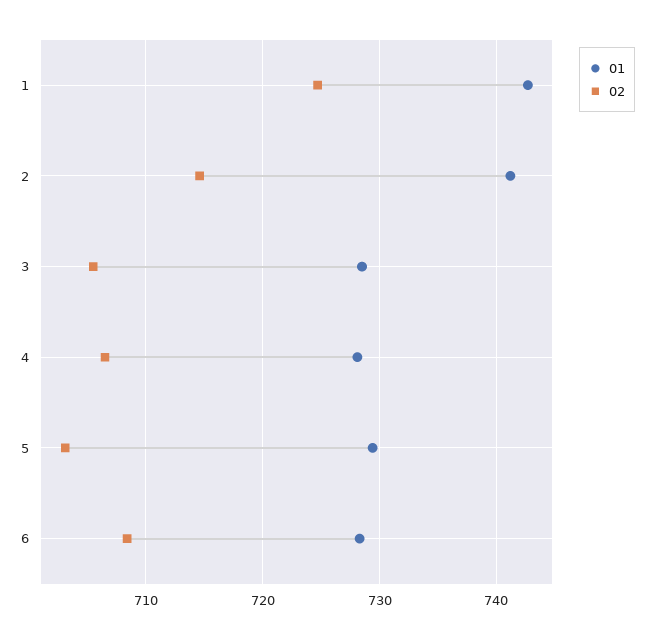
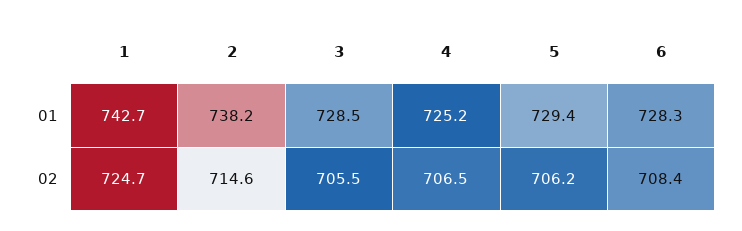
01, 2: 741 -> 738.2
01, 4: 728 -> 725.2
02, 5: 703 -> 706.2

